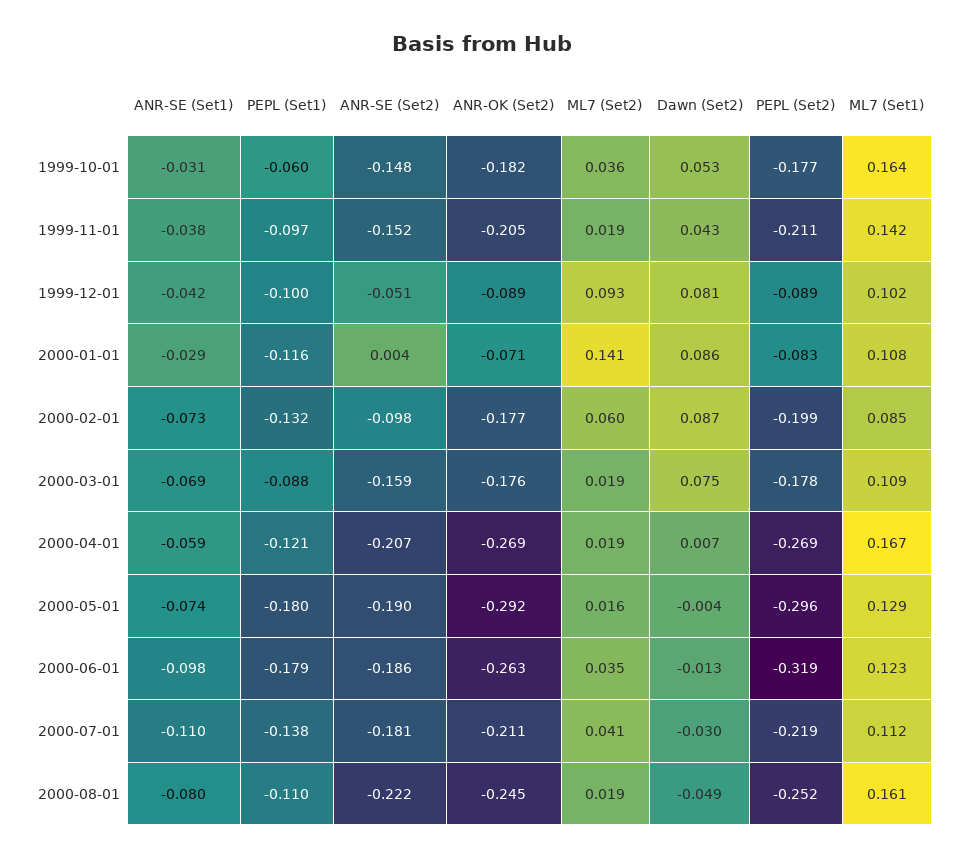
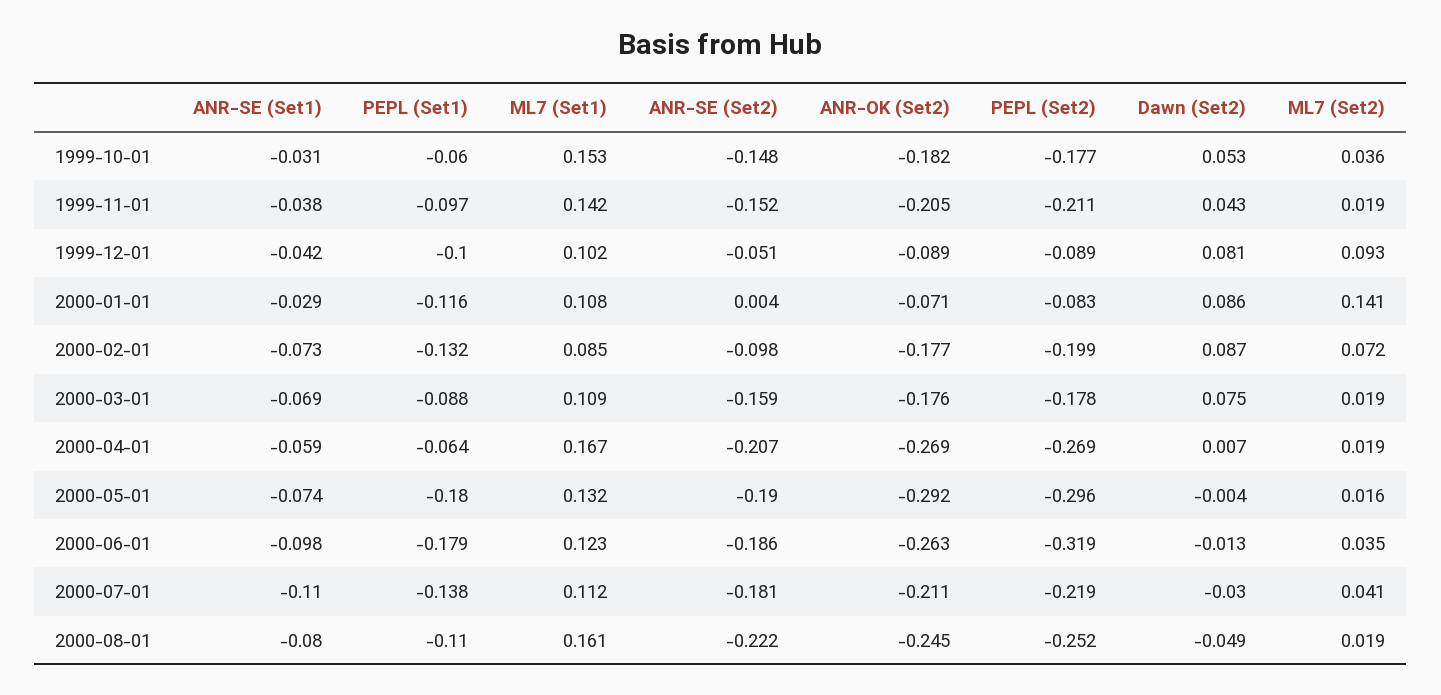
ML7 (Set1), 1999-10-01: 0.164 -> 0.153
ML7 (Set2), 2000-02-01: 0.06 -> 0.072
PEPL (Set1), 2000-04-01: -0.121 -> -0.064
ML7 (Set1), 2000-05-01: 0.129 -> 0.132

